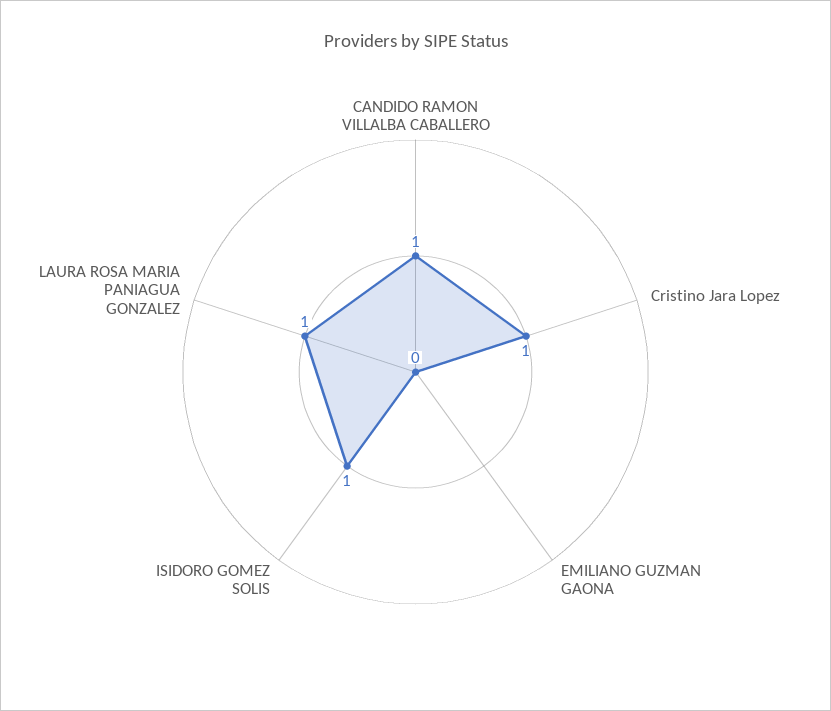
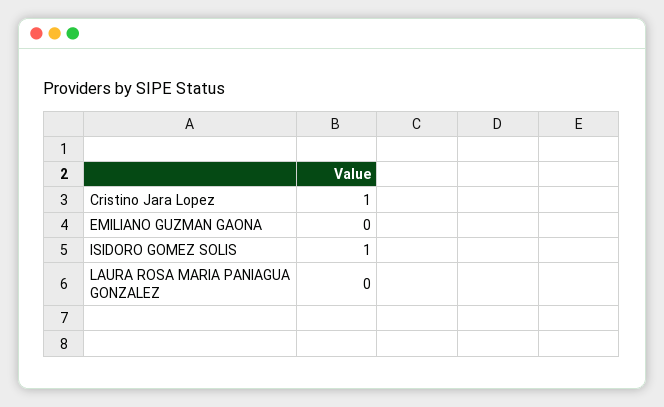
CANDIDO RAMON VILLALBA CABALLERO: 1 -> none
LAURA ROSA MARIA PANIAGUA GONZALEZ: 1 -> 0

